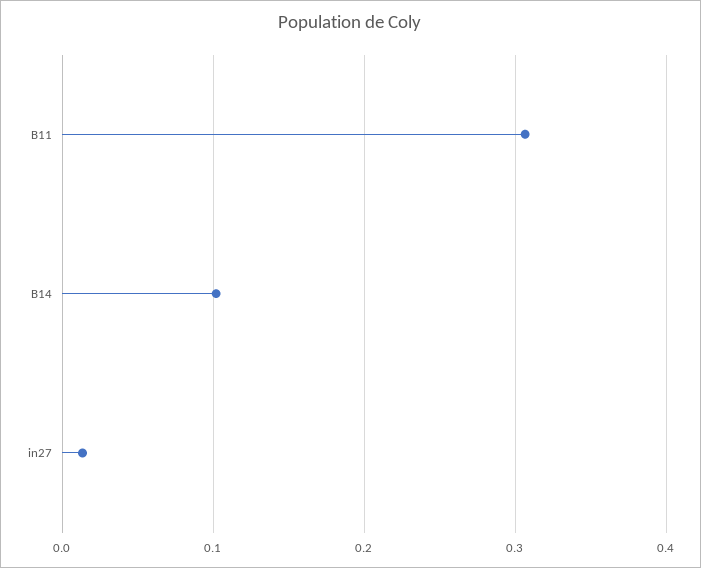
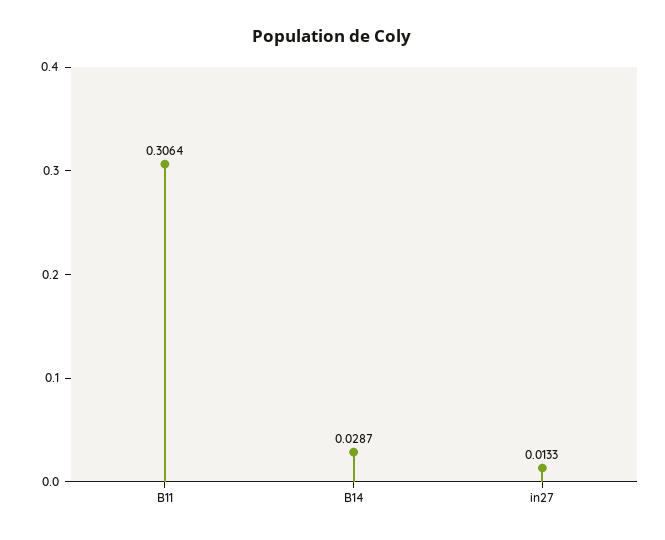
B14: 0.1 -> 0.0287

